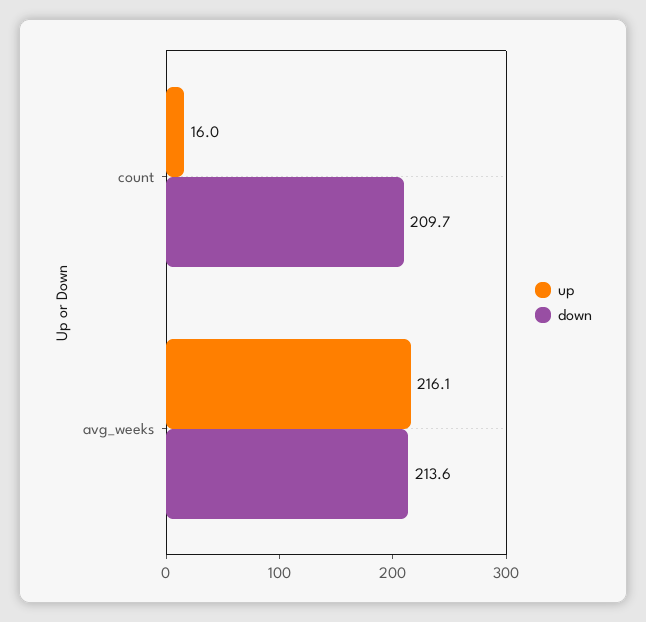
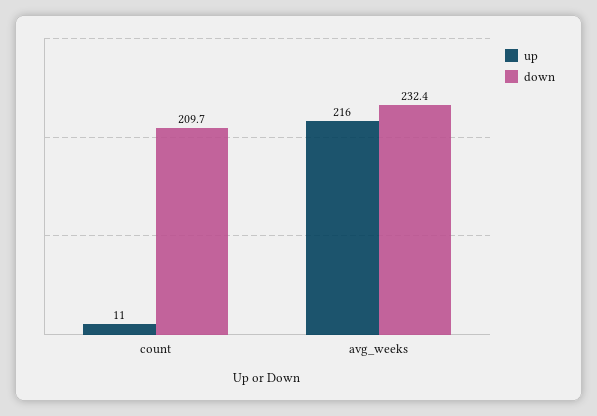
up, count: 16 -> 11
down, avg_weeks: 213.6 -> 232.4

